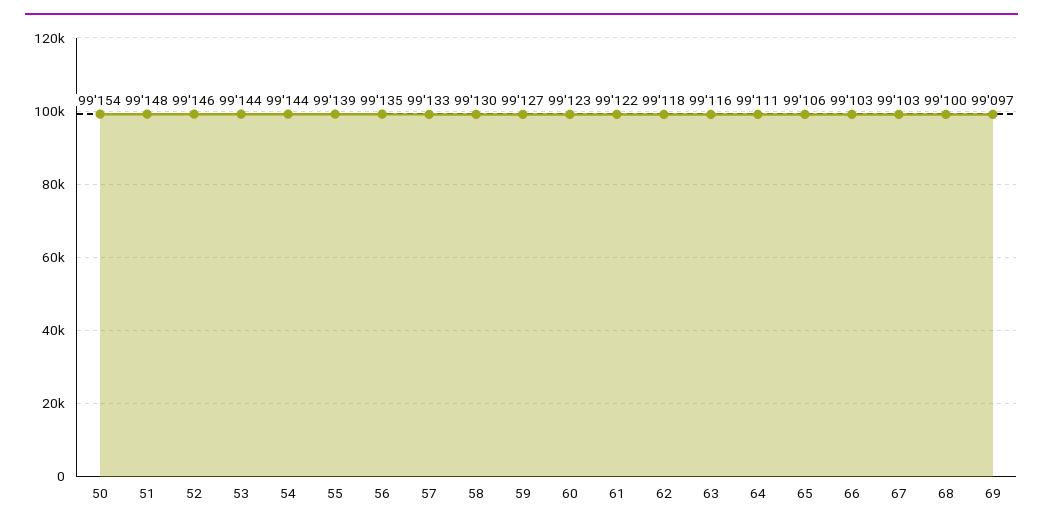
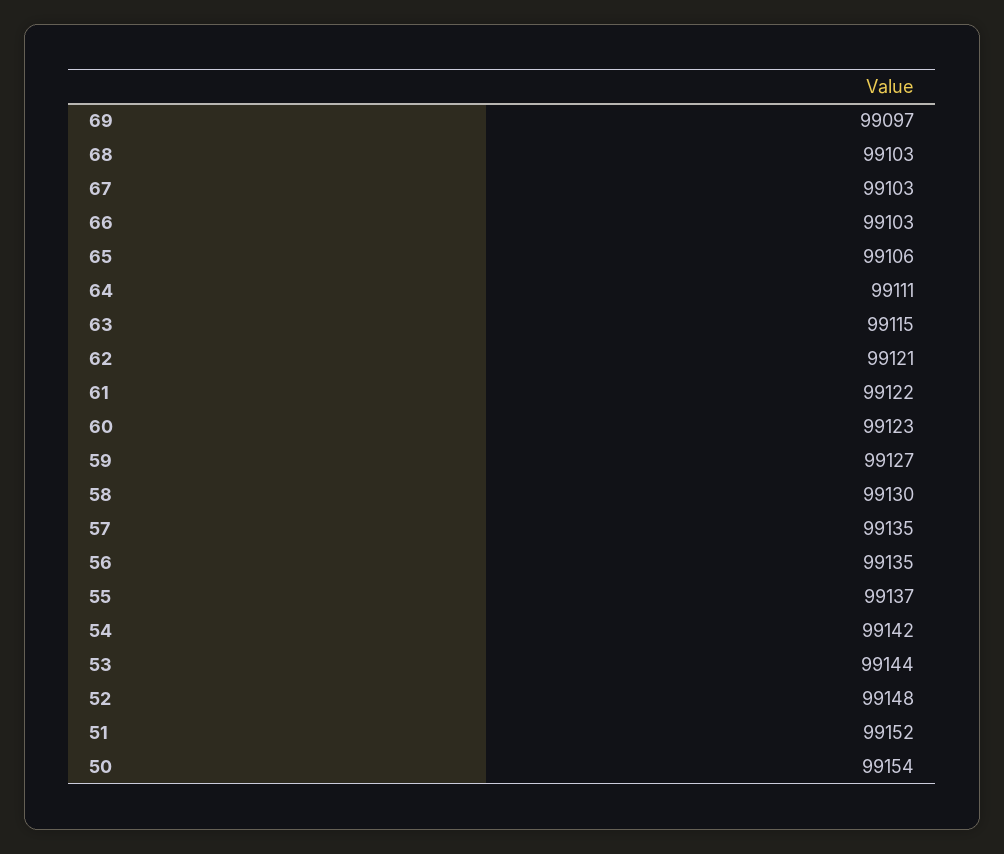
51: 99148 -> 99152
52: 99146 -> 99148
54: 99144 -> 99142
55: 99139 -> 99137
57: 99133 -> 99135
62: 99118 -> 99121
63: 99116 -> 99115
68: 99100 -> 99103

